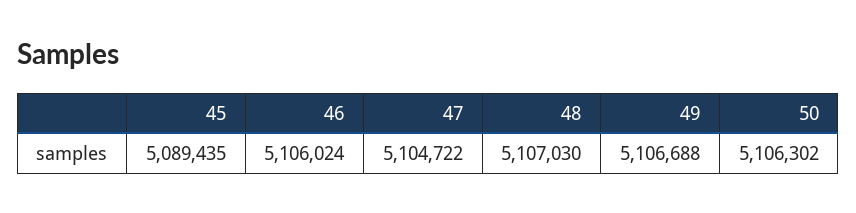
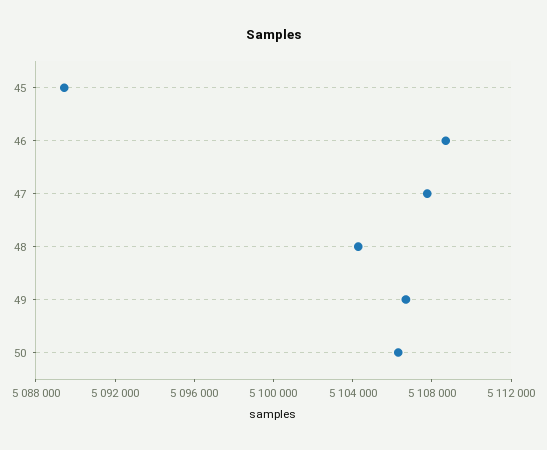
46: 5106024 -> 5109000
47: 5104722 -> 5108000
48: 5107030 -> 5104000

